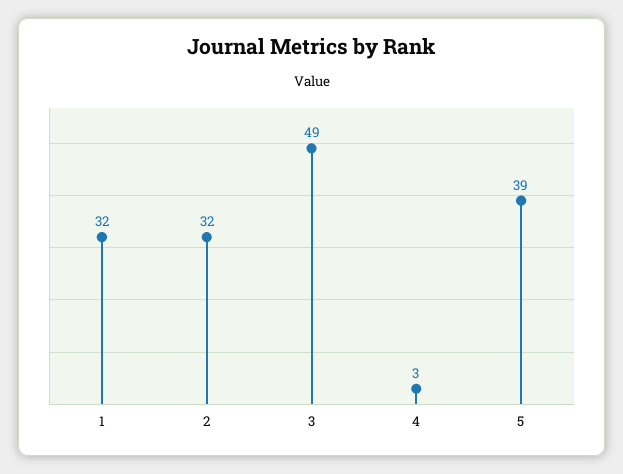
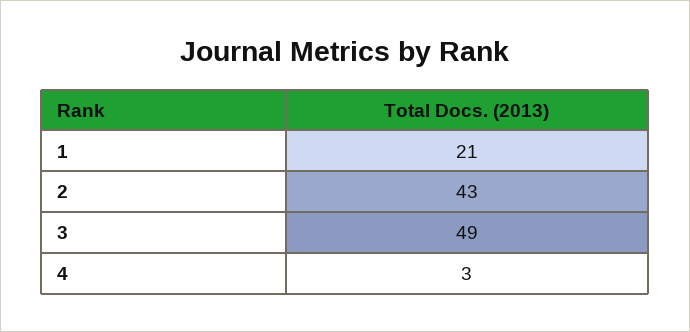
1: 32 -> 21
2: 32 -> 43
5: 39 -> none

